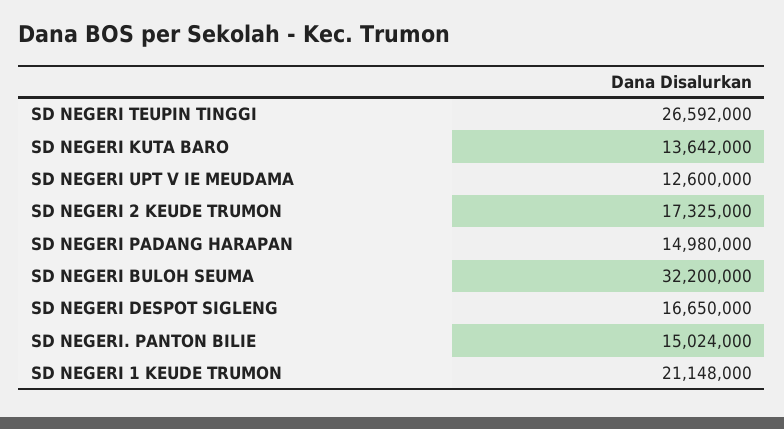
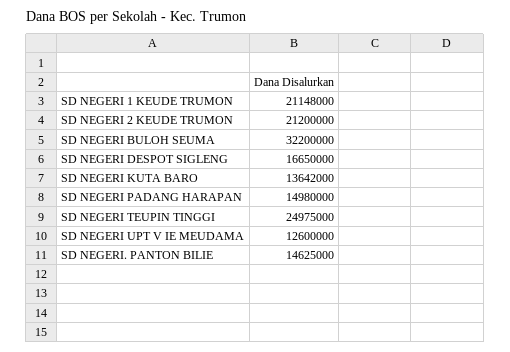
SD NEGERI TEUPIN TINGGI: 26592000 -> 24975000
SD NEGERI 2 KEUDE TRUMON: 17325000 -> 21200000
SD NEGERI. PANTON BILIE: 15024000 -> 14625000

